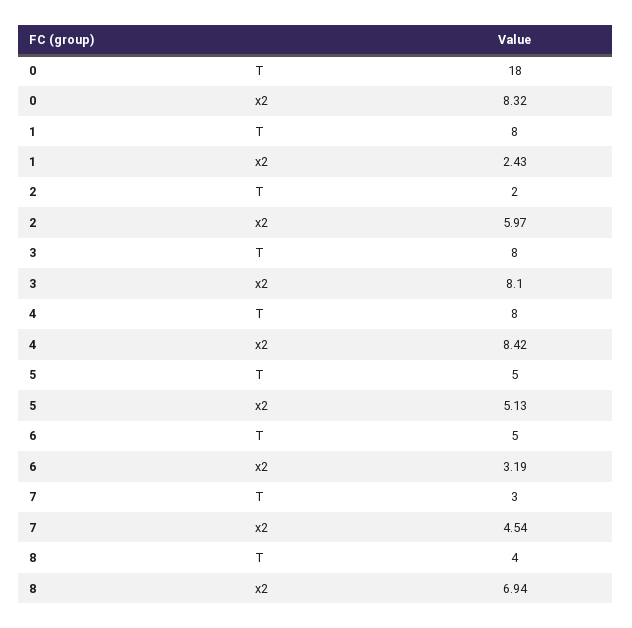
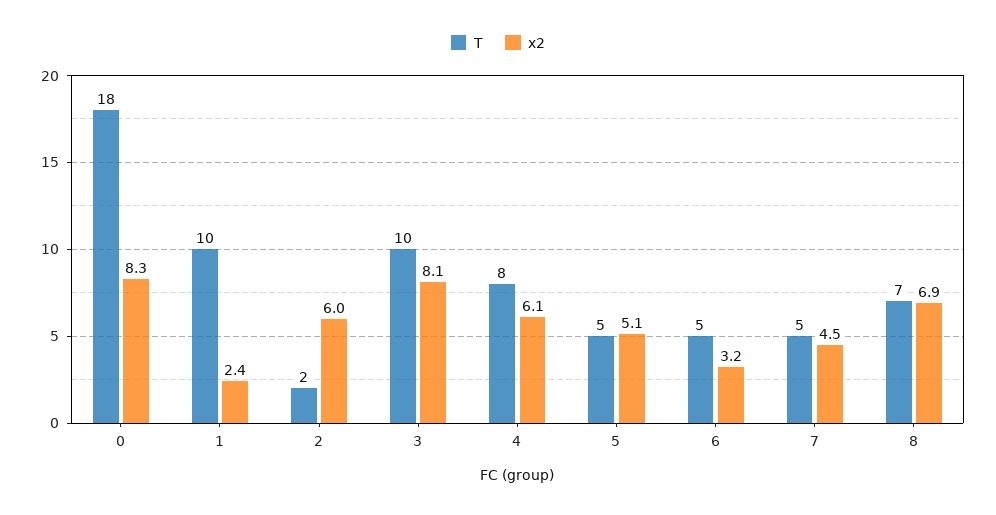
T, 1: 8 -> 10
T, 3: 8 -> 10
x2, 4: 8.42 -> 6.1
T, 7: 3 -> 5
T, 8: 4 -> 7

